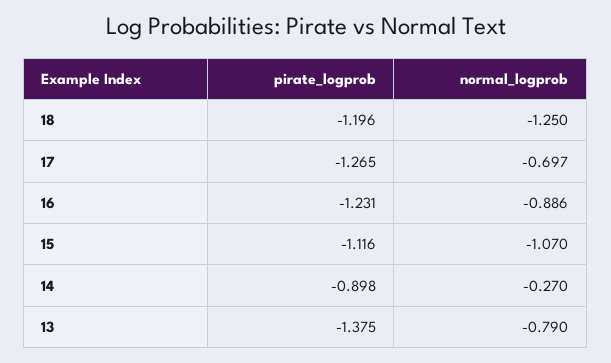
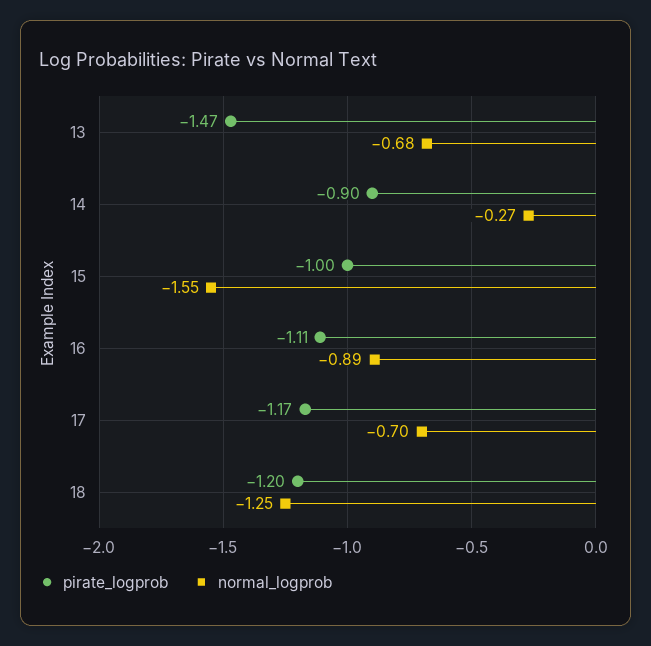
pirate_logprob, 17: -1.265 -> -1.17
pirate_logprob, 16: -1.231 -> -1.11
pirate_logprob, 15: -1.116 -> -1
normal_logprob, 15: -1.07 -> -1.55
pirate_logprob, 13: -1.375 -> -1.47
normal_logprob, 13: -0.79 -> -0.68

